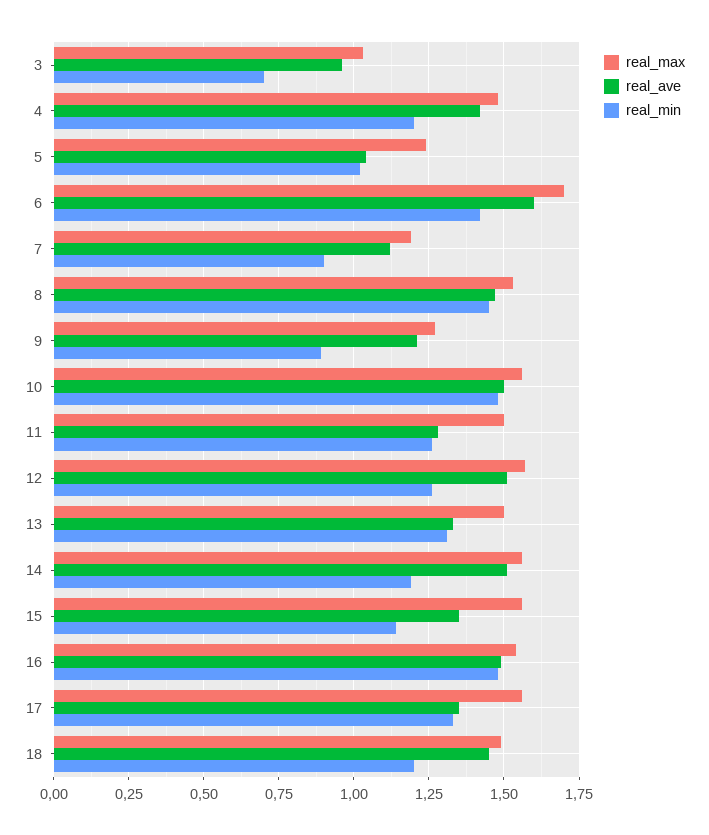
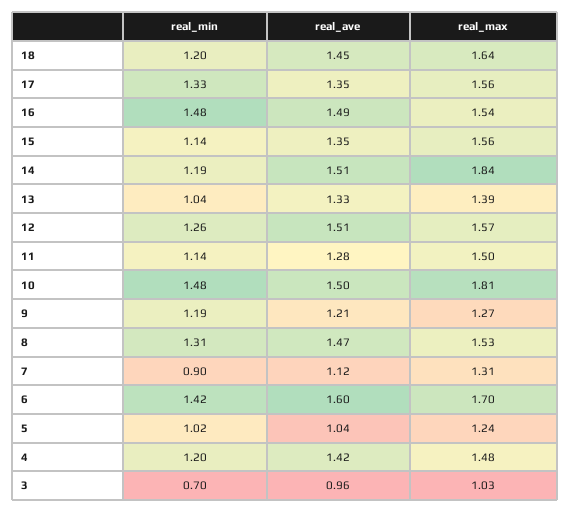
real_max, 7: 1.2 -> 1.31
real_min, 8: 1.45 -> 1.31
real_min, 9: 0.9 -> 1.19
real_max, 10: 1.55 -> 1.81
real_min, 11: 1.25 -> 1.14
real_max, 13: 1.5 -> 1.39
real_min, 13: 1.3 -> 1.04
real_max, 14: 1.55 -> 1.84
real_max, 18: 1.5 -> 1.64

